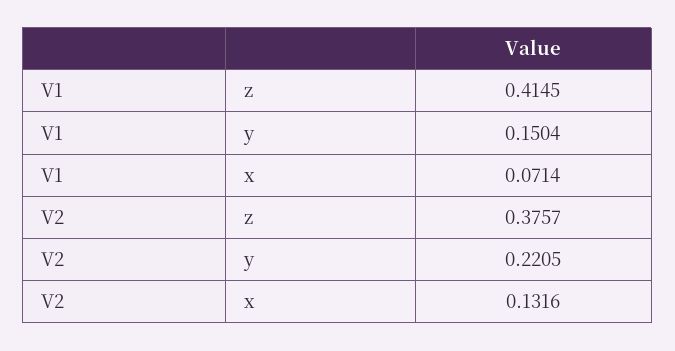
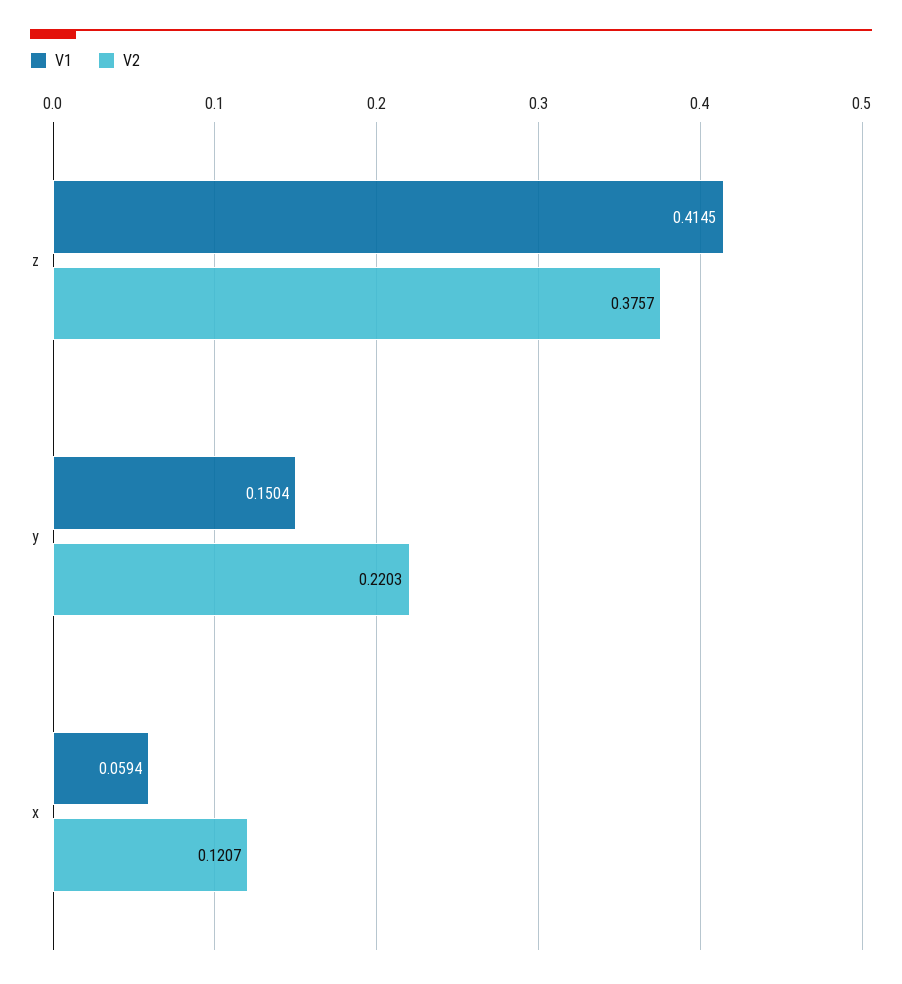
V1, x: 0.0714 -> 0.0594
V2, y: 0.2205 -> 0.2203
V2, x: 0.1316 -> 0.1207

